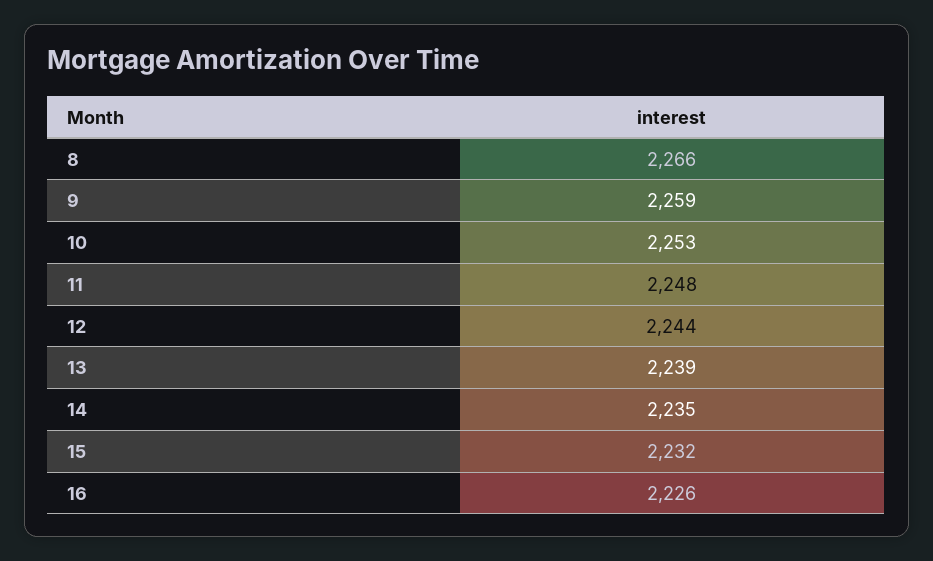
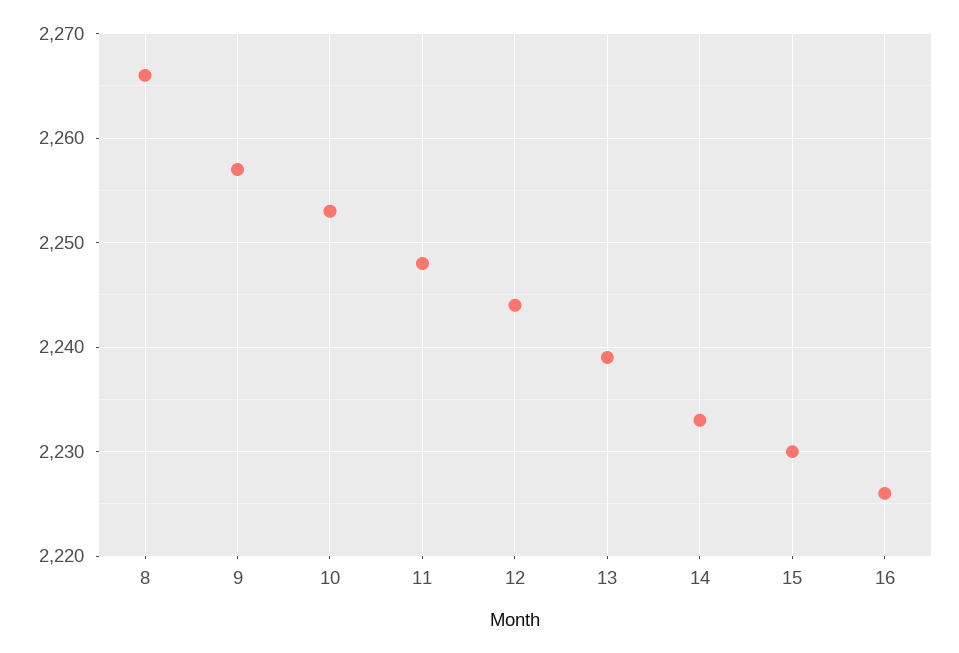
9: 2259 -> 2257
14: 2235 -> 2233
15: 2232 -> 2230

